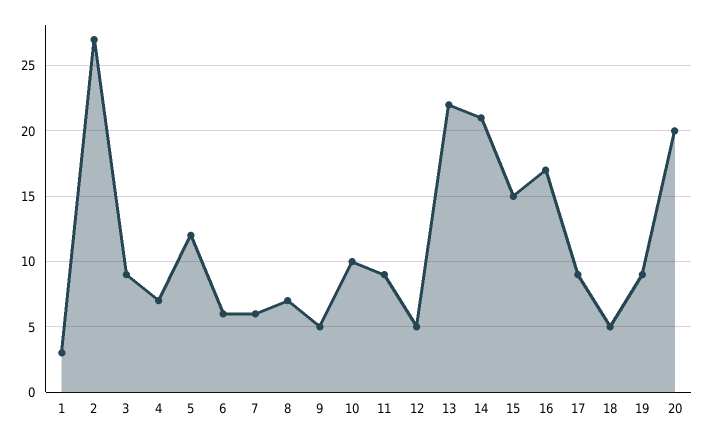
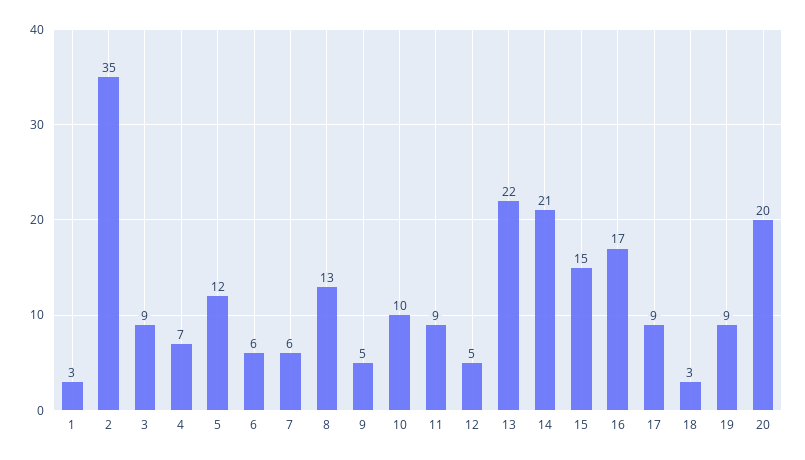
2: 27 -> 35
8: 7 -> 13
18: 5 -> 3

